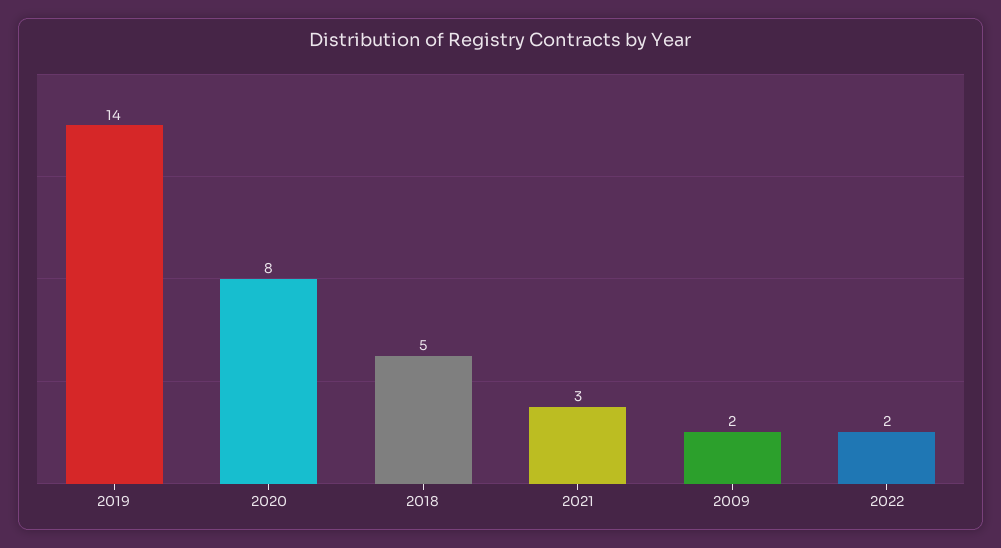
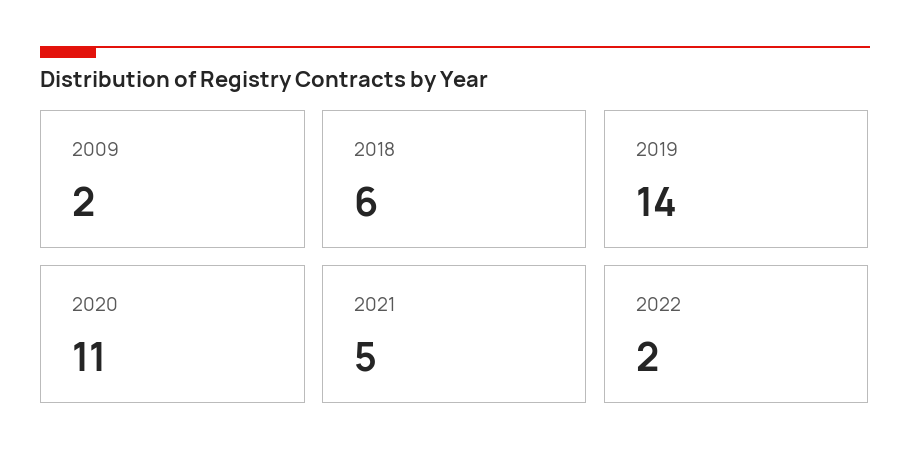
2020: 8 -> 11
2018: 5 -> 6
2021: 3 -> 5

